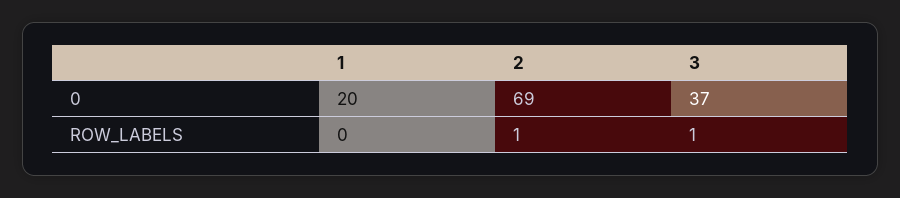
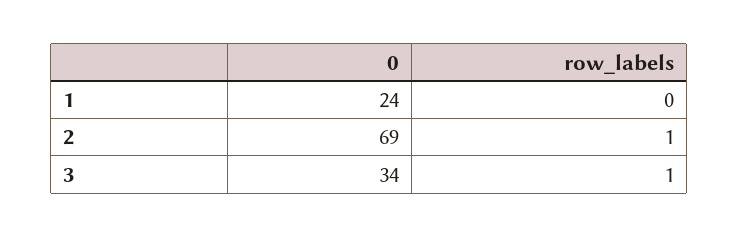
1, 0: 20 -> 24
3, 0: 37 -> 34

